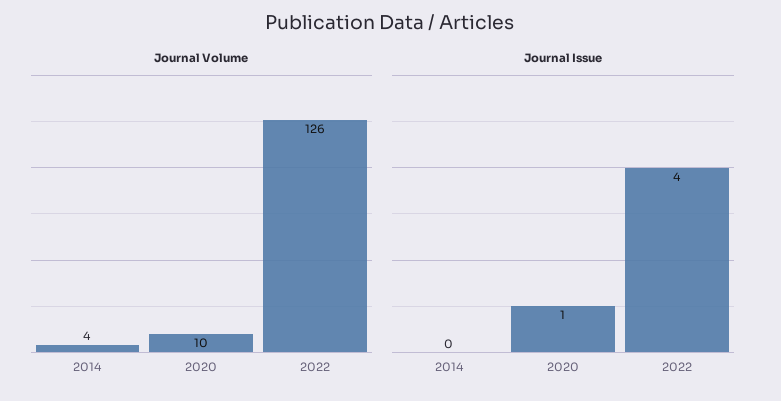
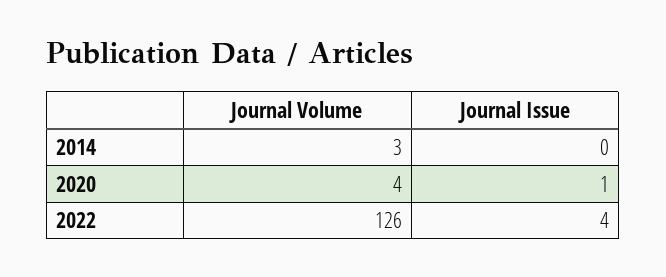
Journal Volume, 2014: 4 -> 3
Journal Volume, 2020: 10 -> 4

